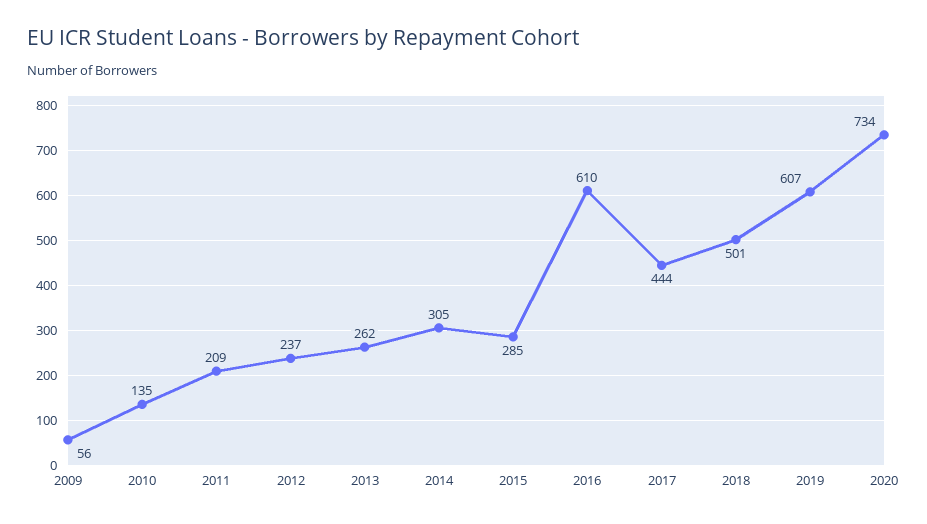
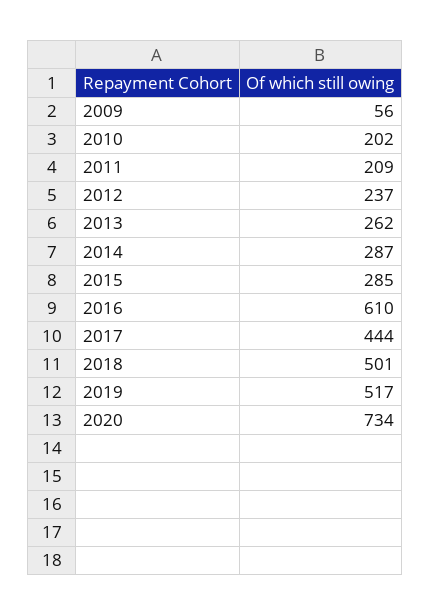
2010: 135 -> 202
2014: 305 -> 287
2019: 607 -> 517

